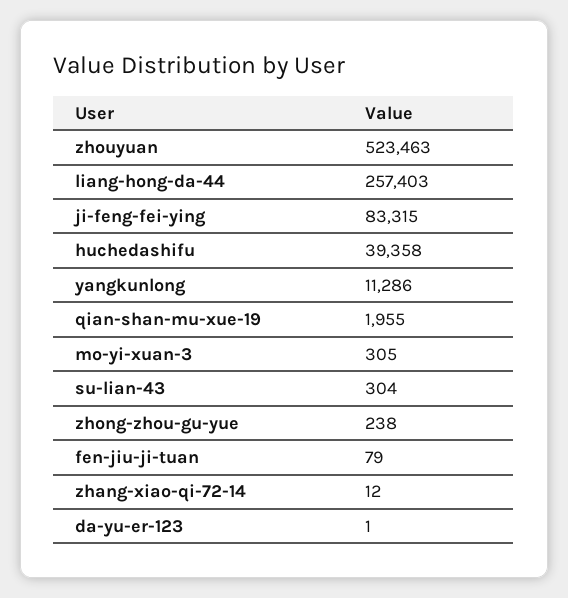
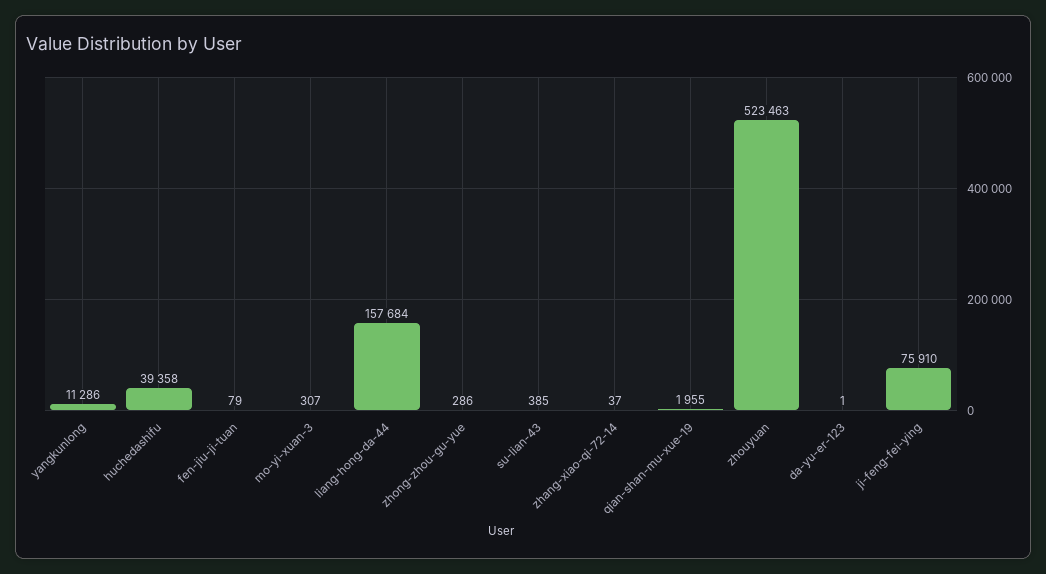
liang-hong-da-44: 257403 -> 157684
ji-feng-fei-ying: 83315 -> 75910
mo-yi-xuan-3: 305 -> 307
su-lian-43: 304 -> 385
zhong-zhou-gu-yue: 238 -> 286
zhang-xiao-qi-72-14: 12 -> 37

